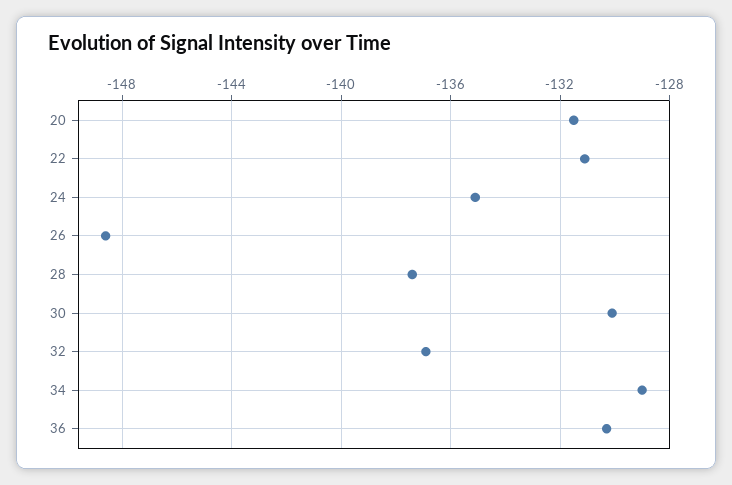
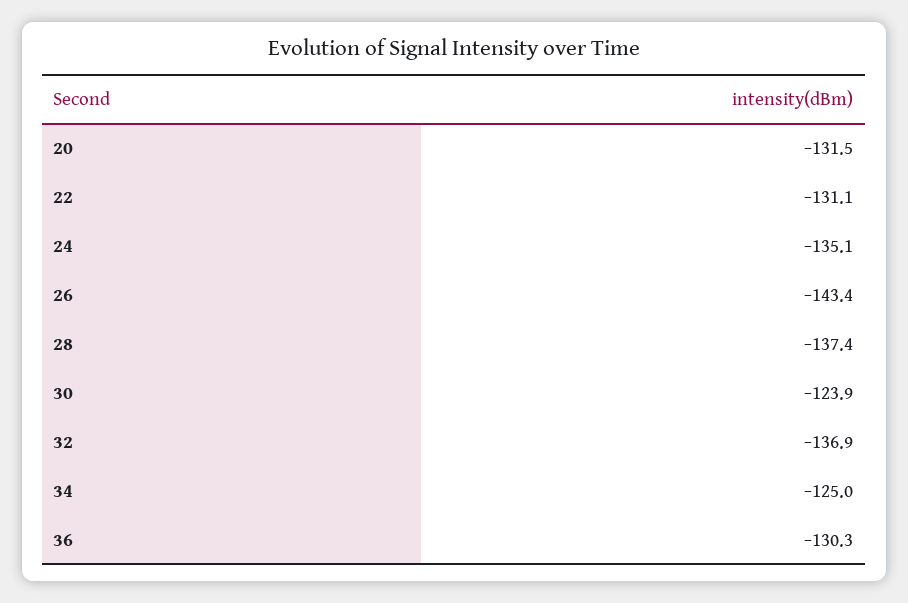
26: -148.5 -> -143.4
30: -130 -> -123.9
34: -129 -> -125

